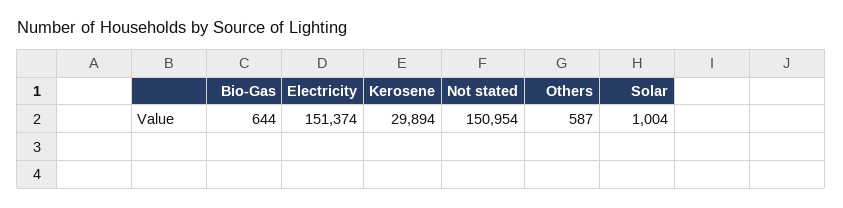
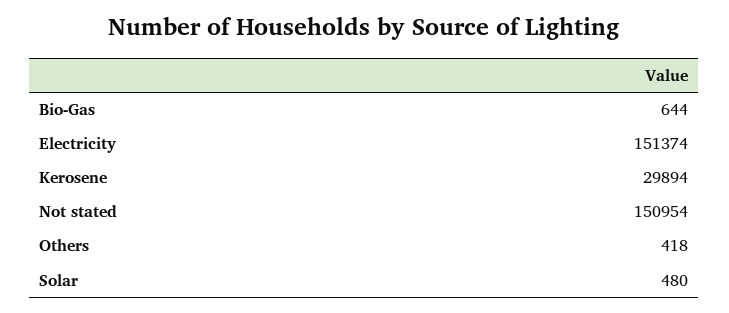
Others: 587 -> 418
Solar: 1004 -> 480

